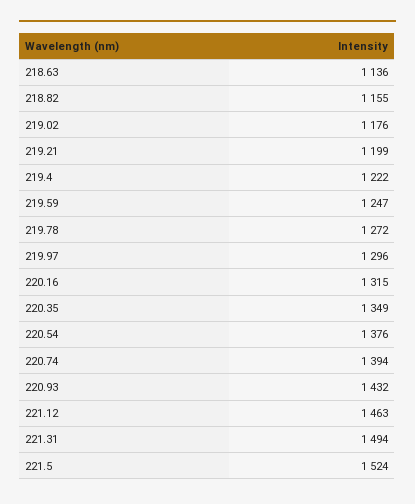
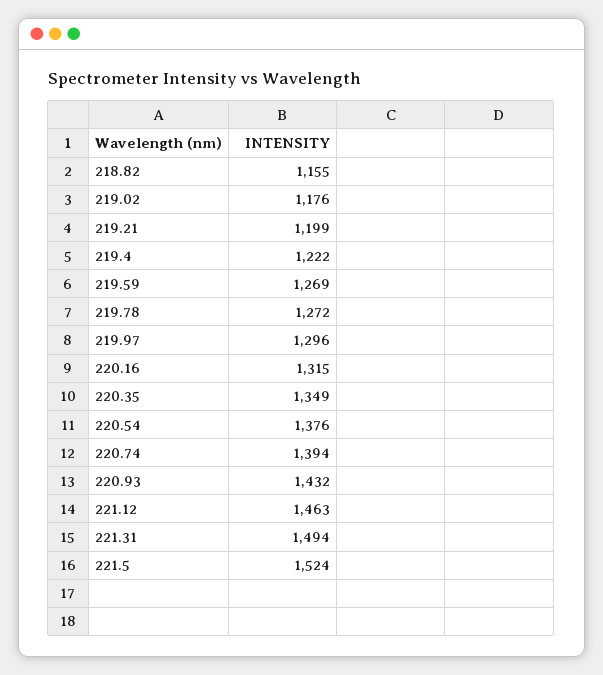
218.63: 1136 -> none
219.59: 1247 -> 1269

